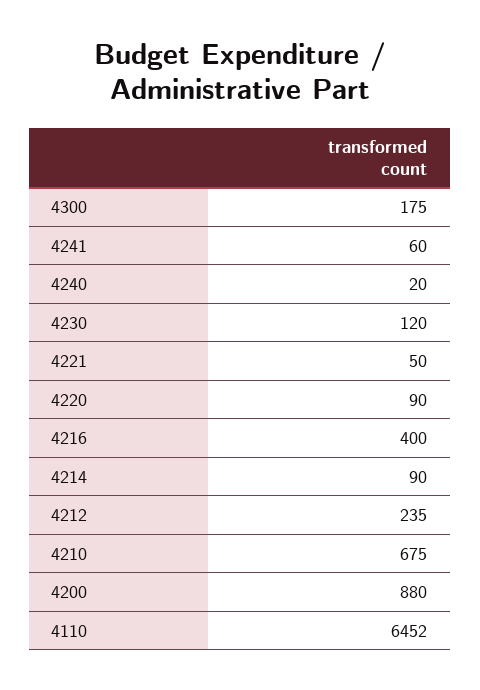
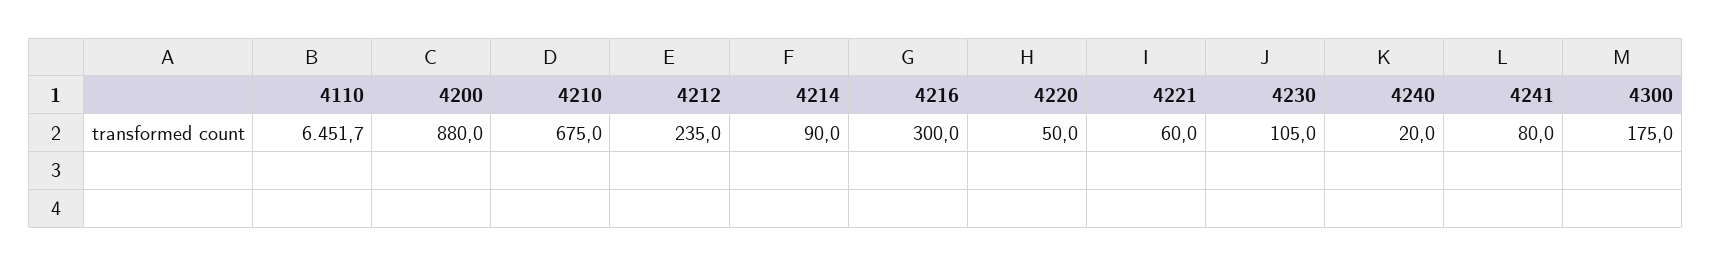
4241: 60 -> 80
4230: 120 -> 105
4221: 50 -> 60
4220: 90 -> 50
4216: 400 -> 300

